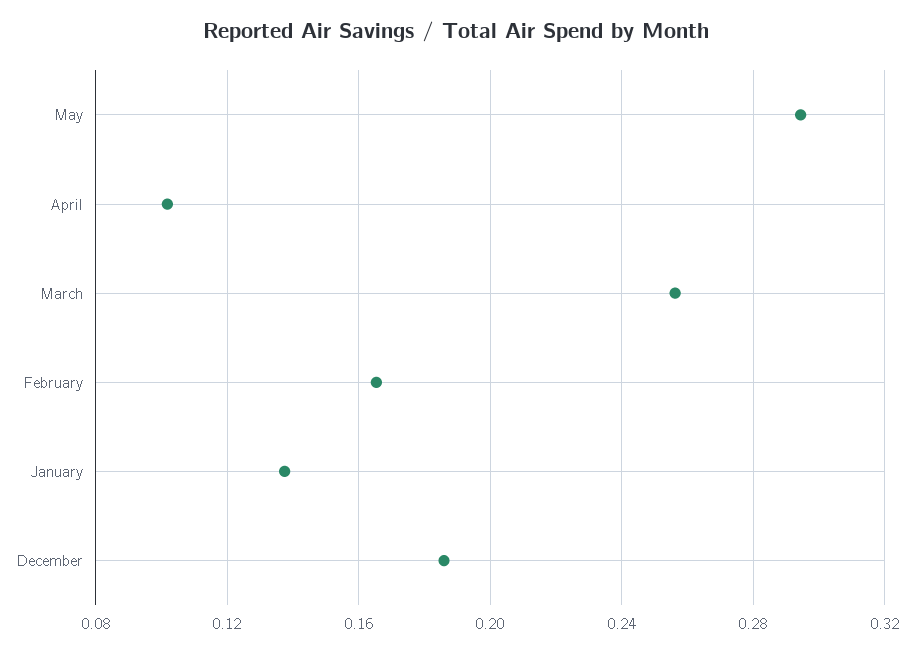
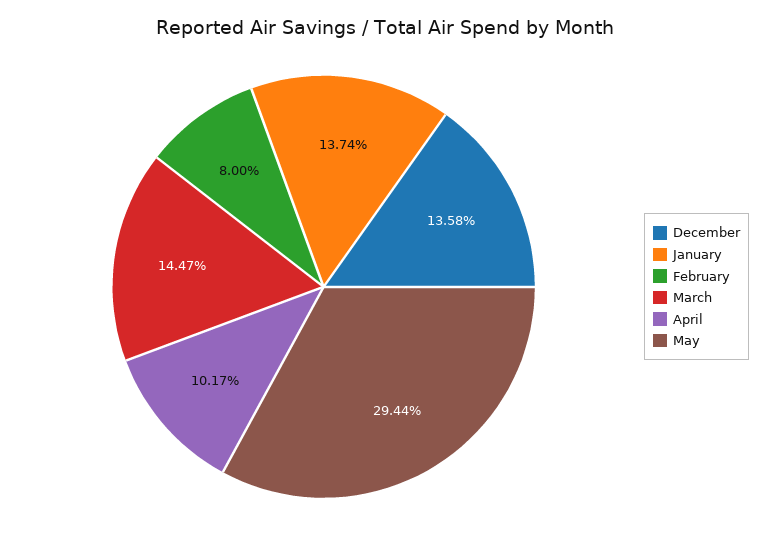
March: 0.255 -> 0.1447
February: 0.165 -> 0.08
December: 0.185 -> 0.1358

